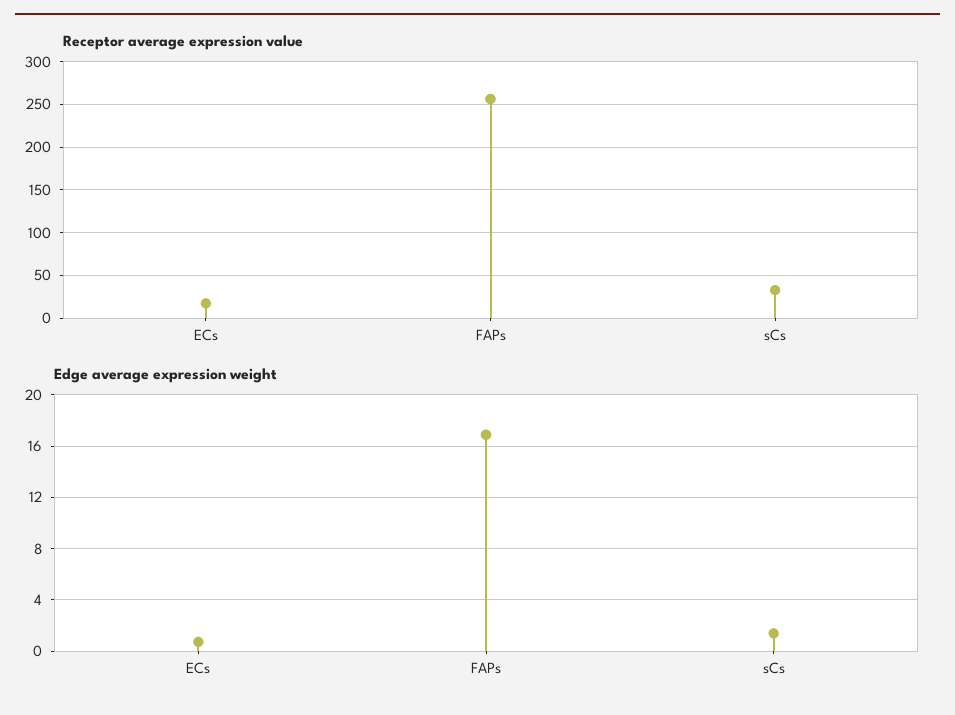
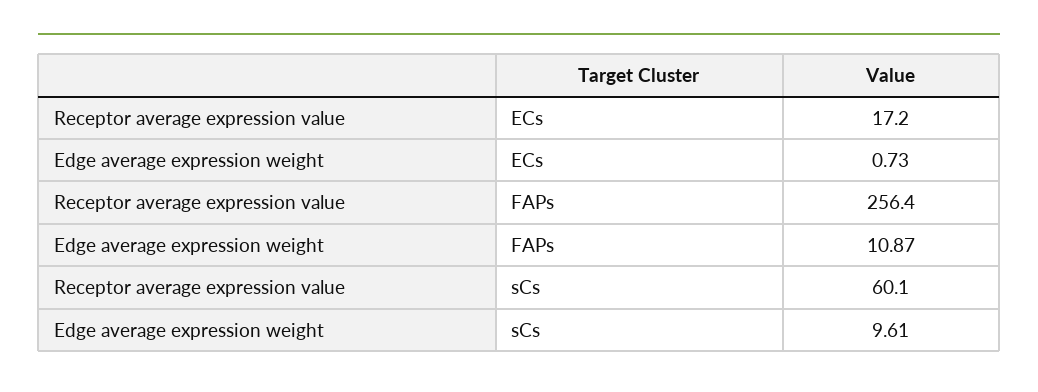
Receptor average expression value, sCs: 30 -> 60.1
Edge average expression weight, FAPs: 17 -> 10.87
Edge average expression weight, sCs: 1.5 -> 9.61

